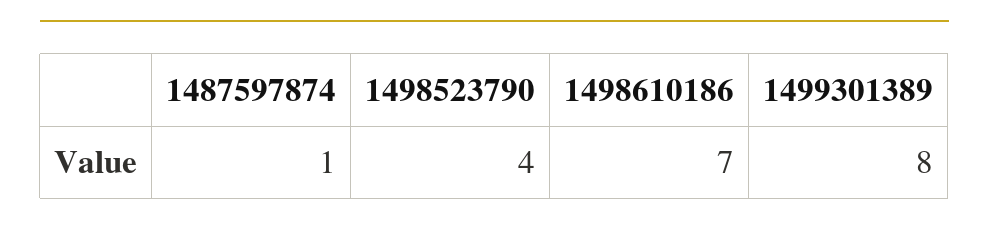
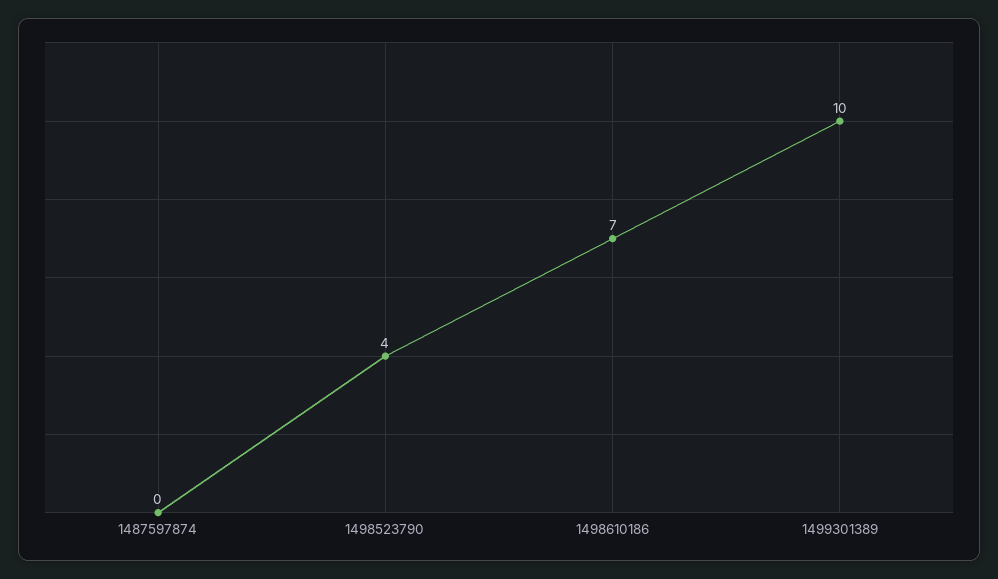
1487597874: 1 -> 0
1499301389: 8 -> 10

